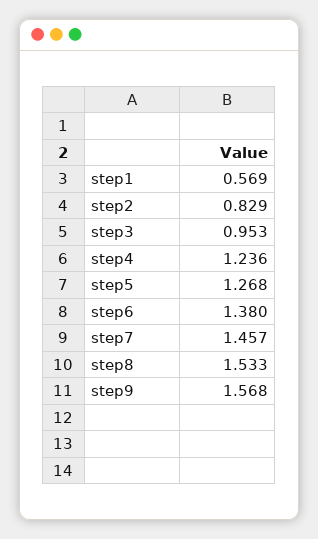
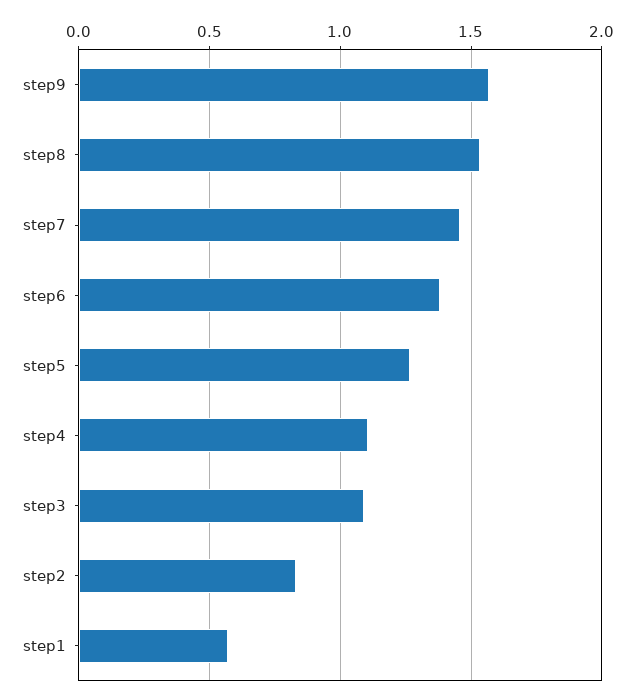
step3: 0.953 -> 1.1
step4: 1.236 -> 1.1

